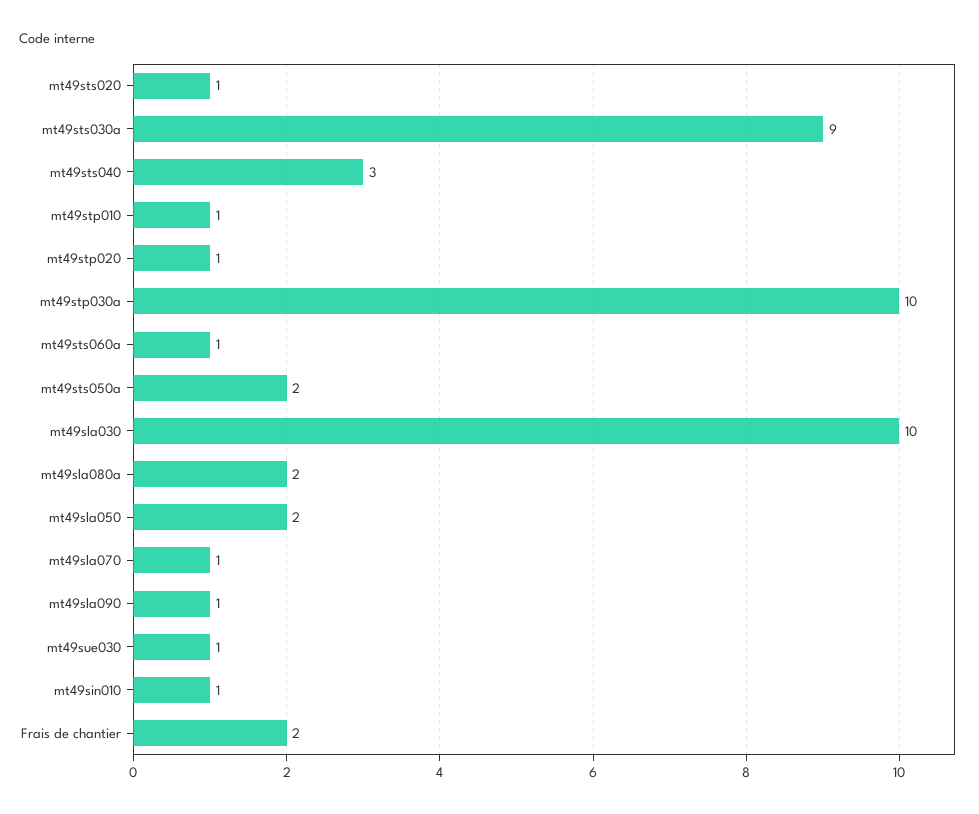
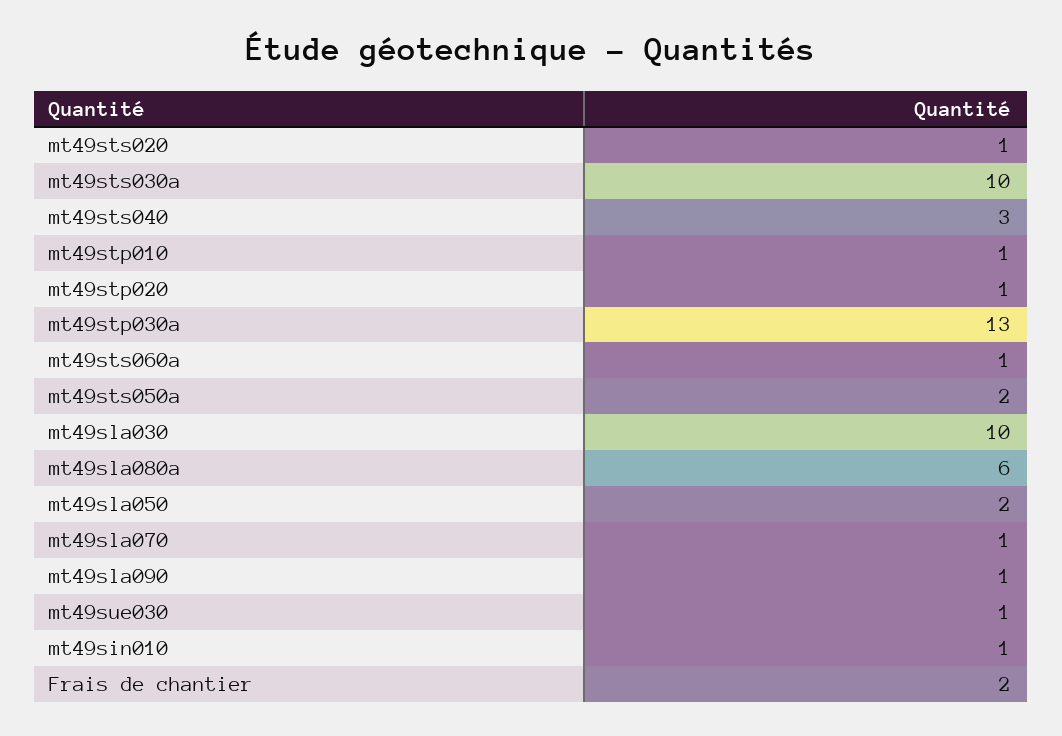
mt49sts030a: 9 -> 10
mt49stp030a: 10 -> 13
mt49sla080a: 2 -> 6

